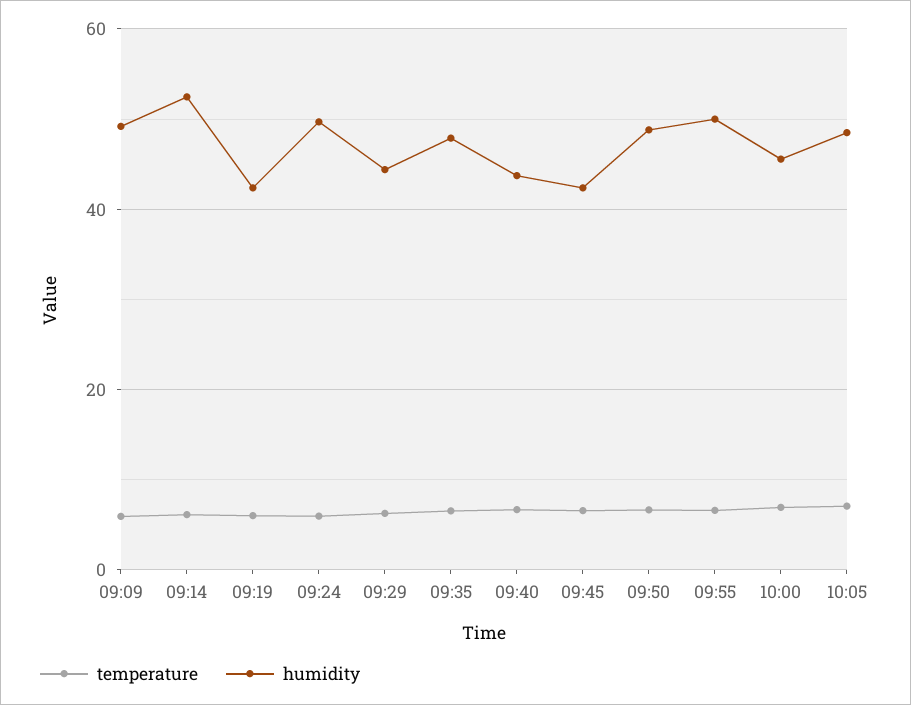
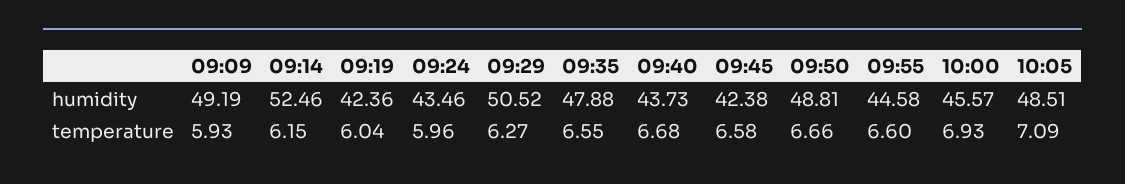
humidity, 09:24: 50 -> 43.46
humidity, 09:29: 44 -> 50.52
humidity, 09:55: 50 -> 44.58

